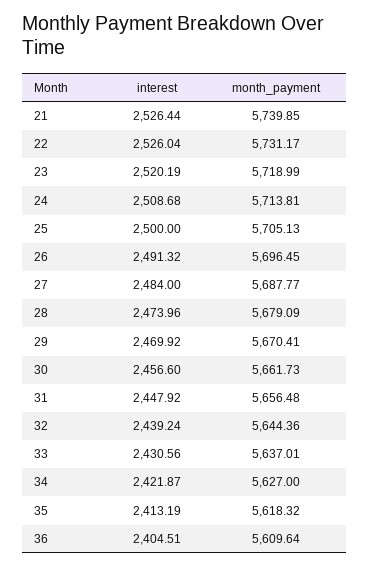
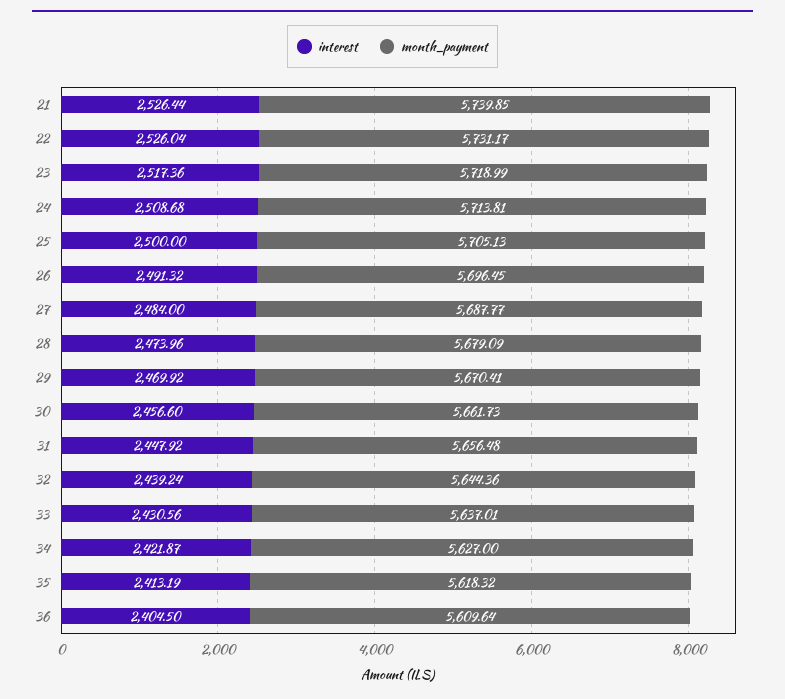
interest, 23: 2520.19 -> 2517.36
interest, 36: 2404.51 -> 2404.5

